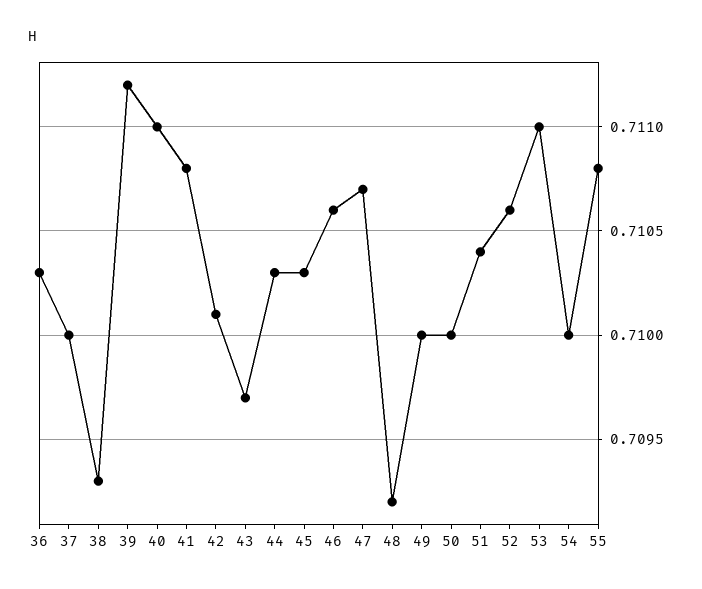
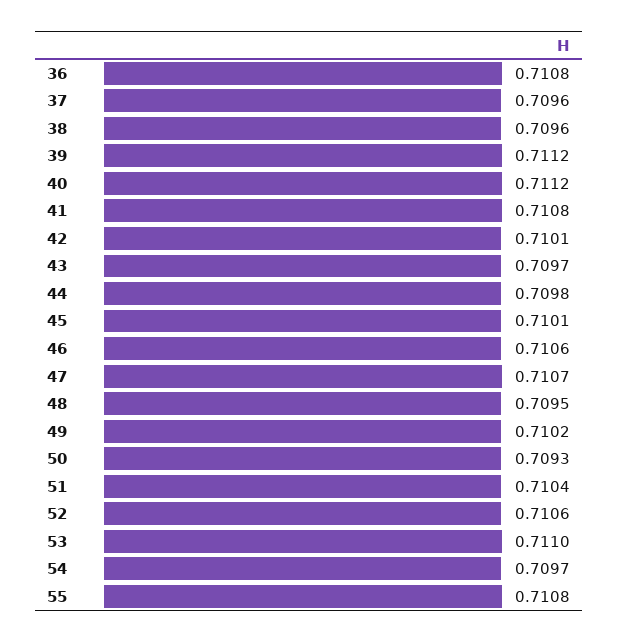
36: 0.7103 -> 0.7108
37: 0.71 -> 0.7096
38: 0.7093 -> 0.7096
40: 0.711 -> 0.7112
44: 0.7103 -> 0.7098
45: 0.7103 -> 0.7101
48: 0.7092 -> 0.7095
49: 0.71 -> 0.7102
50: 0.71 -> 0.7093
54: 0.71 -> 0.7097

